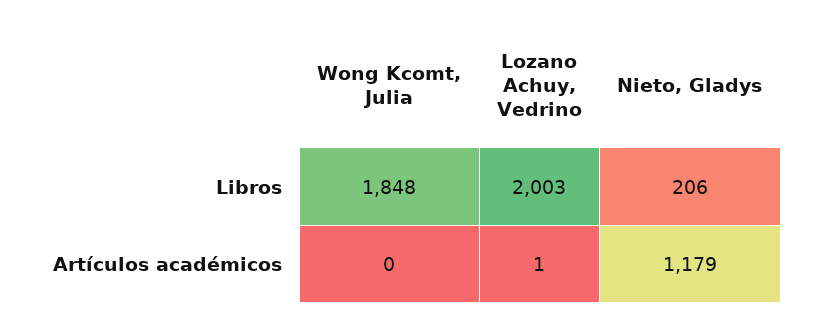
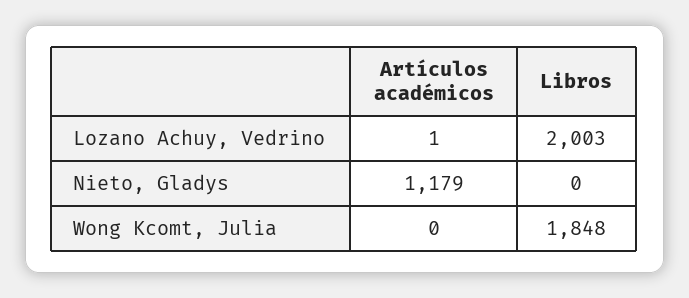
Nieto, Gladys, Libros: 206 -> 0

